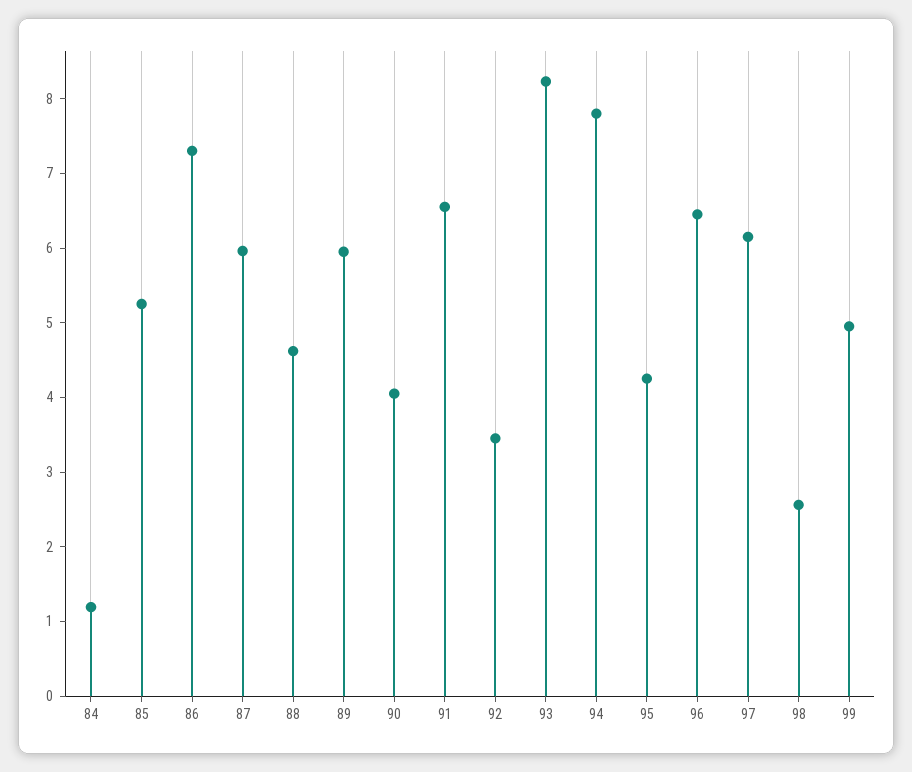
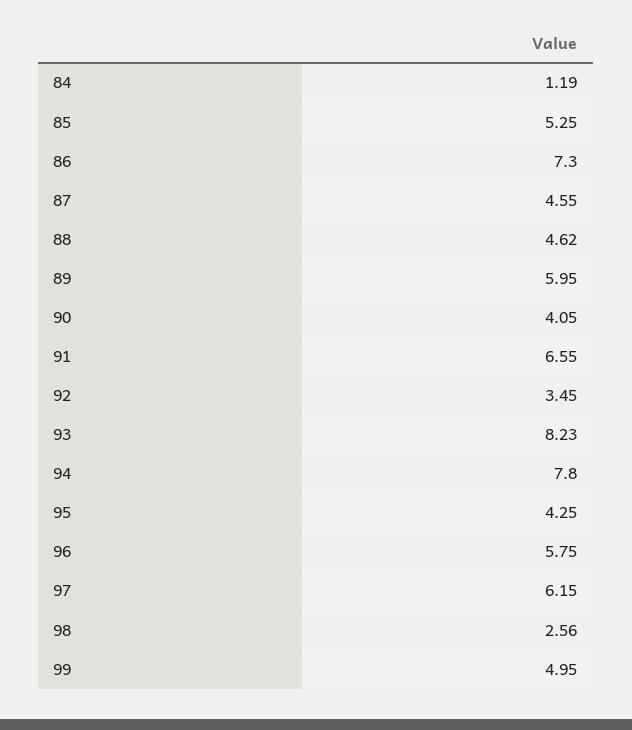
87: 6 -> 4.55
96: 6.4 -> 5.75

